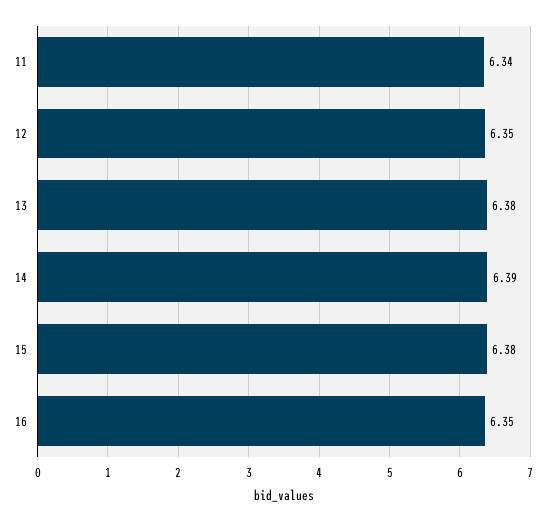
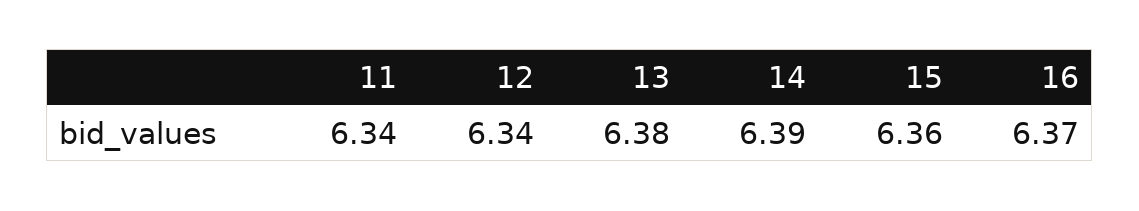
12: 6.35 -> 6.34
15: 6.38 -> 6.36
16: 6.35 -> 6.37

